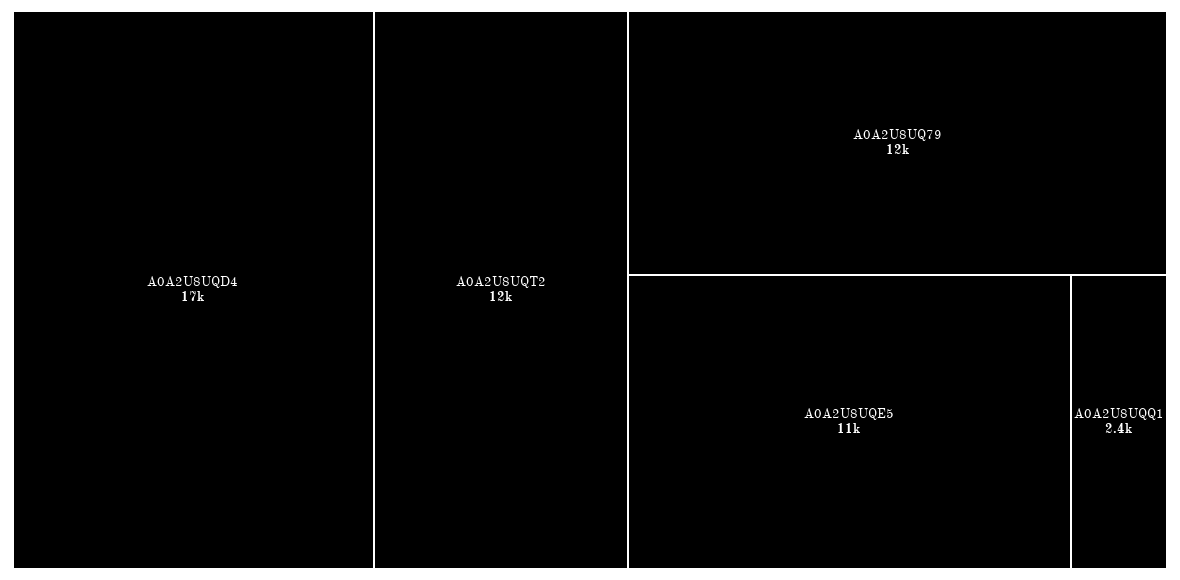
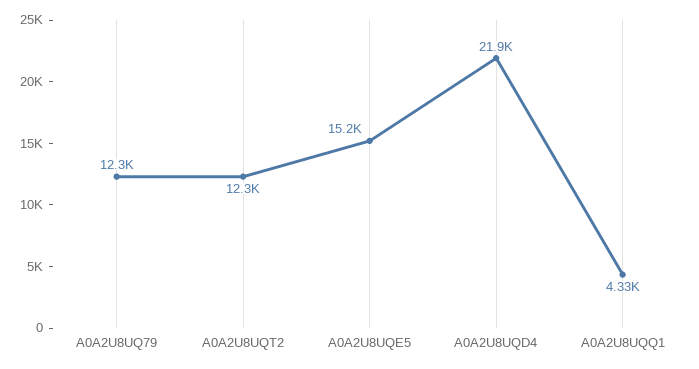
A0A2U8UQD4: 17000 -> 21900
A0A2U8UQE5: 11000 -> 15200
A0A2U8UQQ1: 2400 -> 4330

